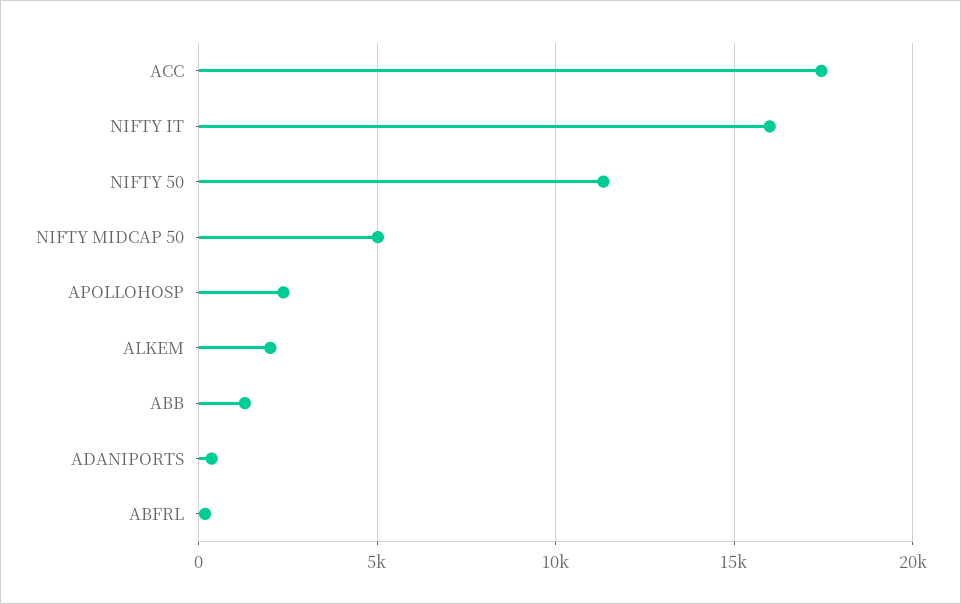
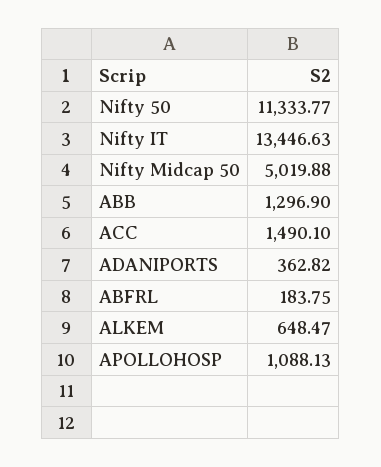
ACC: 17500 -> 1490.1
NIFTY IT: 16000 -> 13446.63
APOLLOHOSP: 2500 -> 1088.13
ALKEM: 2000 -> 648.47

